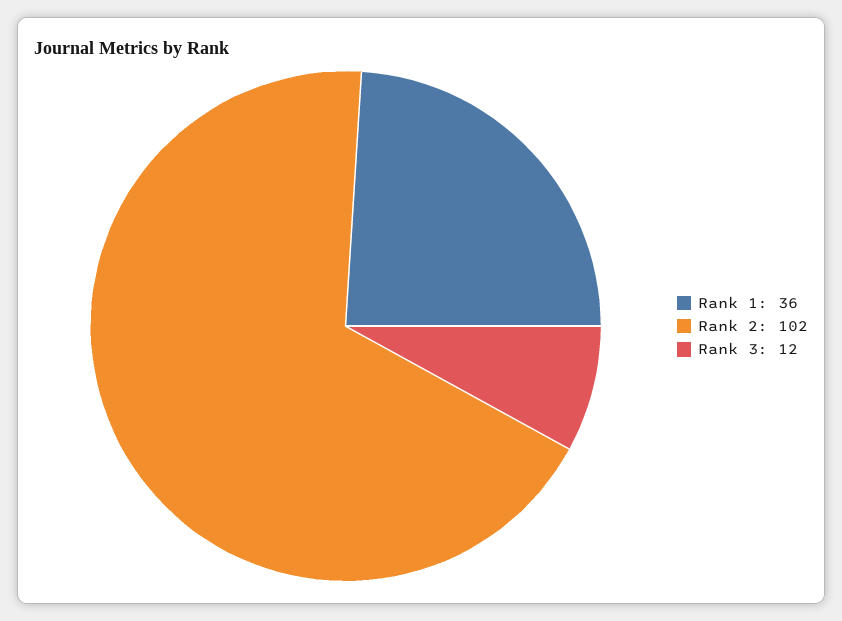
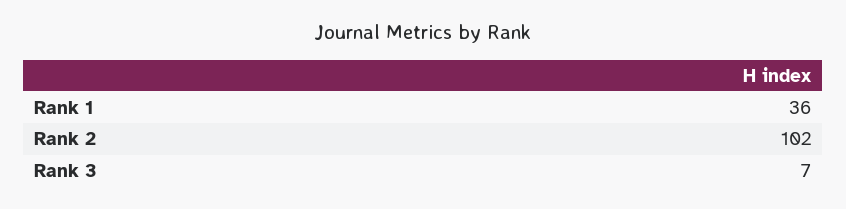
Rank 3: 12 -> 7

